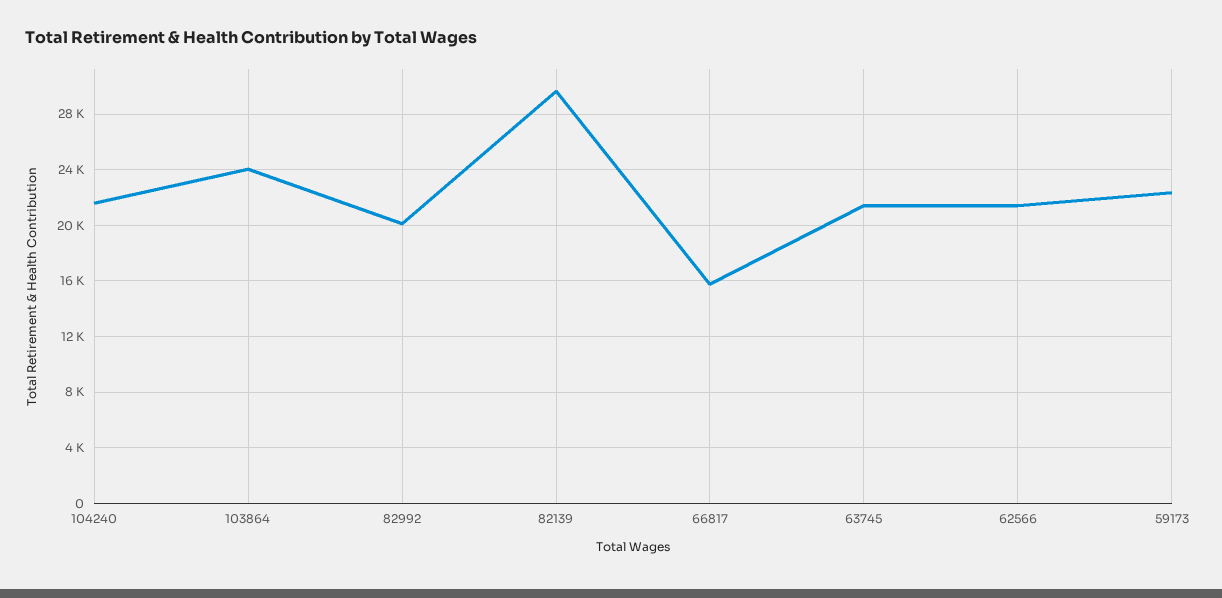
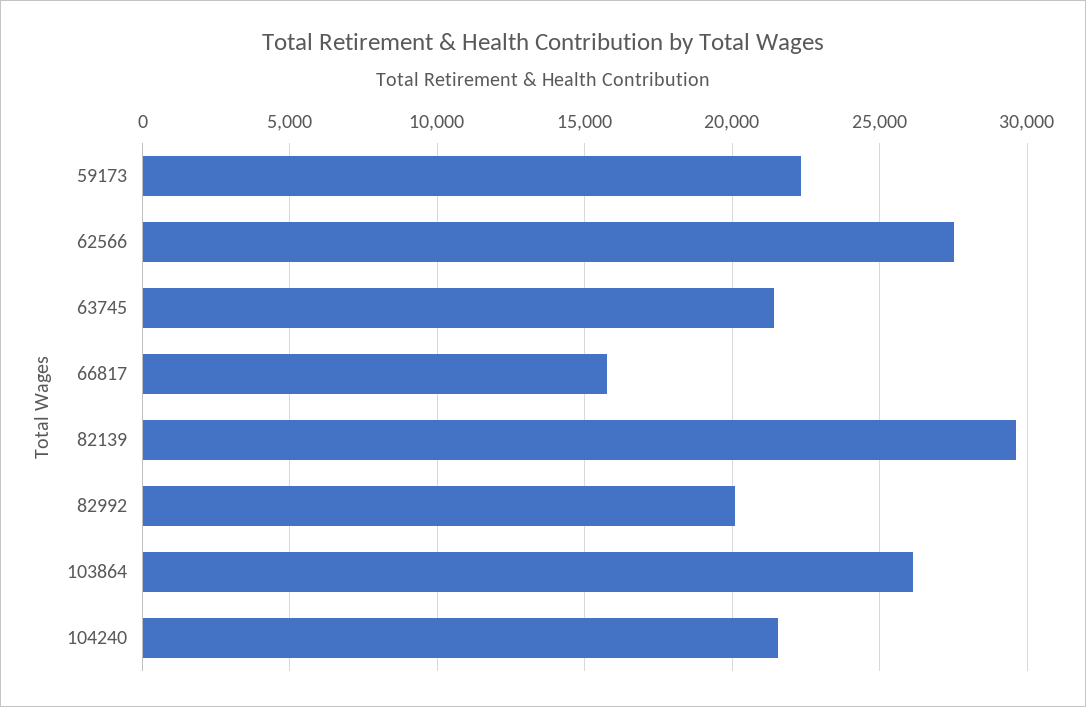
103864: 24000 -> 26000
62566: 21500 -> 27500

